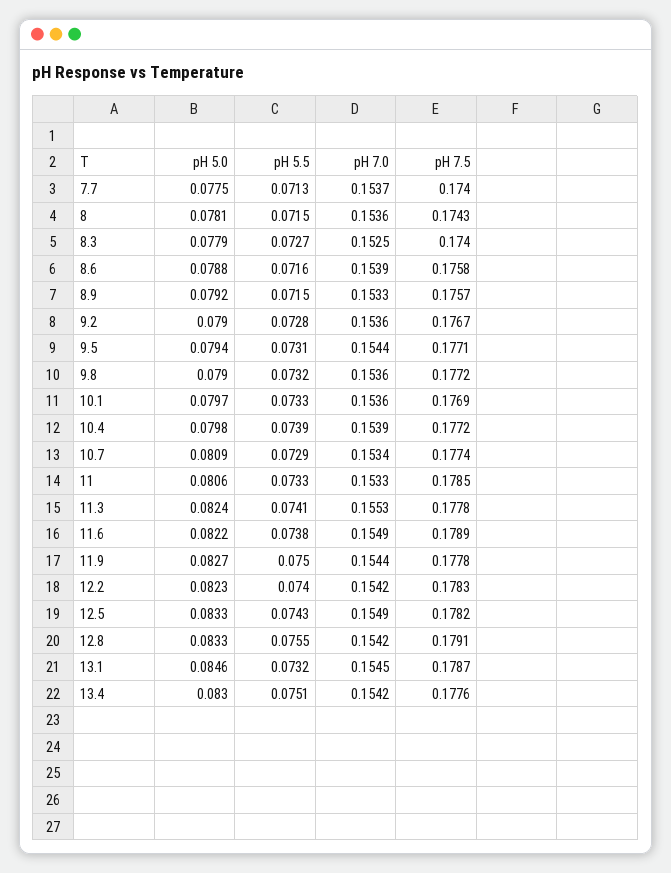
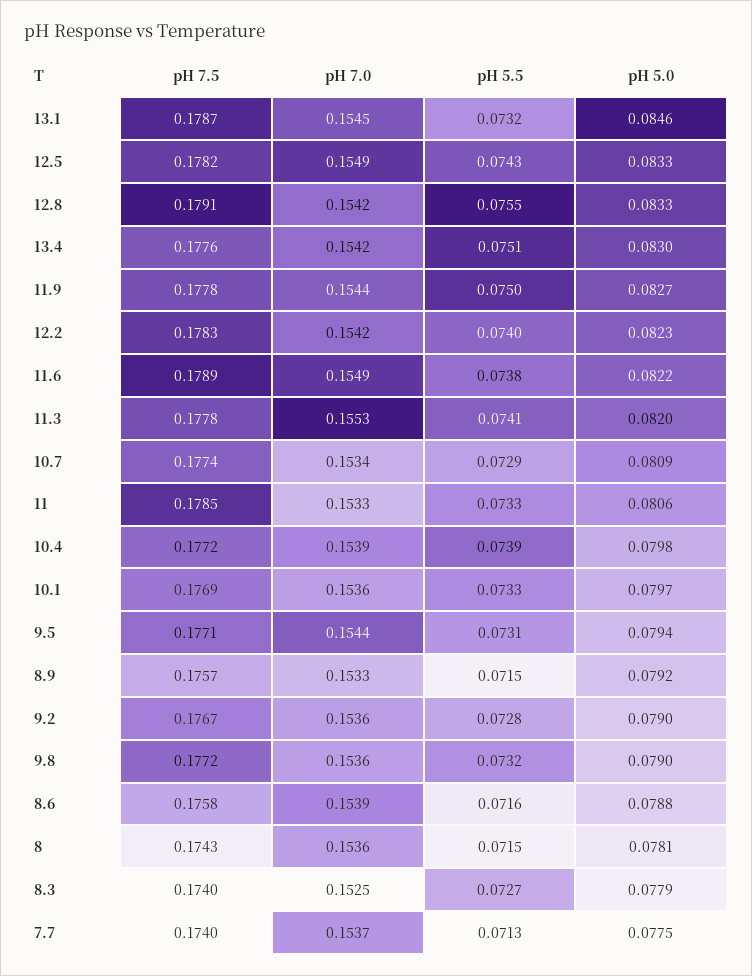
pH 5.0, 11.3: 0.0824 -> 0.082

